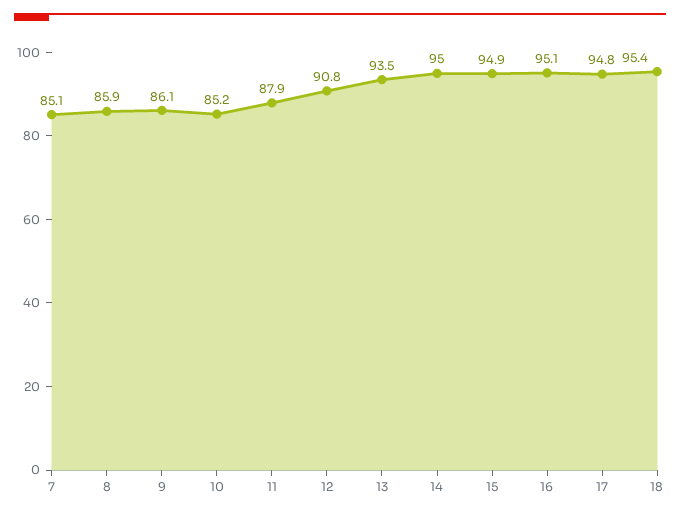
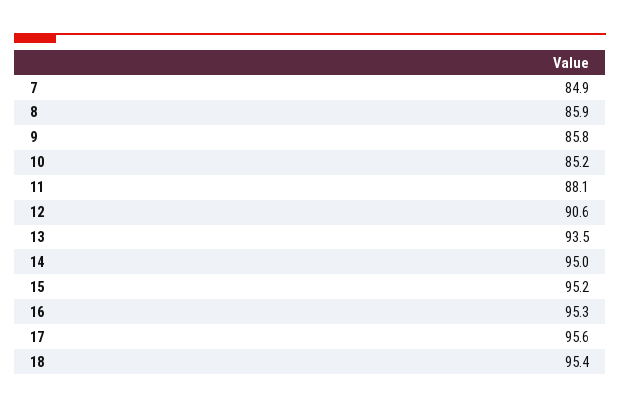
7: 85.1 -> 84.9
9: 86.1 -> 85.8
11: 87.9 -> 88.1
12: 90.8 -> 90.6
15: 94.9 -> 95.2
16: 95.1 -> 95.3
17: 94.8 -> 95.6

